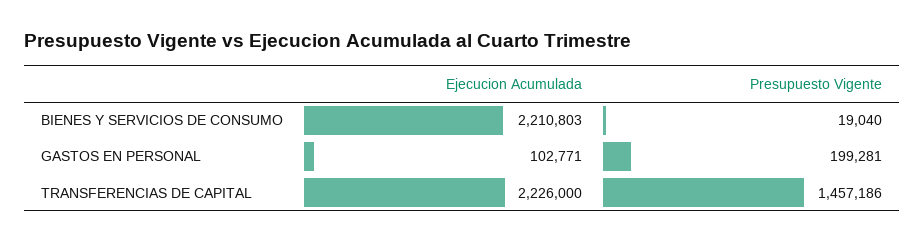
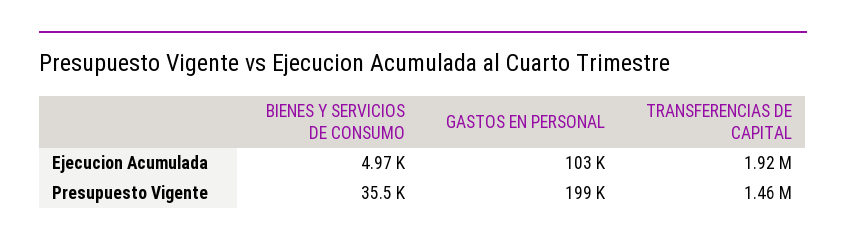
Ejecucion Acumulada, BIENES Y SERVICIOS DE CONSUMO: 2210803 -> 4970
Presupuesto Vigente, BIENES Y SERVICIOS DE CONSUMO: 19040 -> 35500
Ejecucion Acumulada, TRANSFERENCIAS DE CAPITAL: 2226000 -> 1920000

